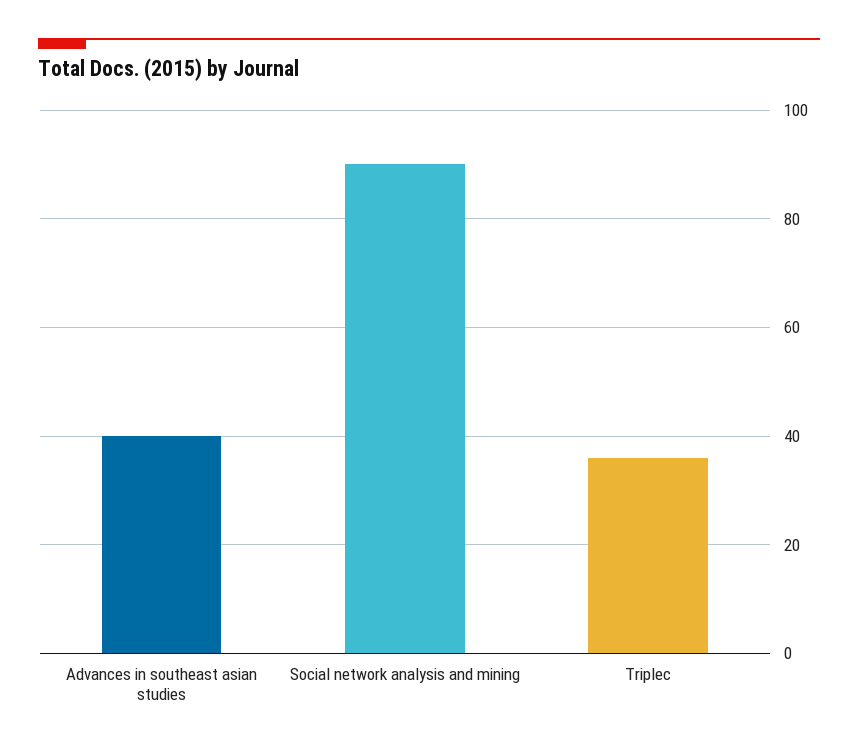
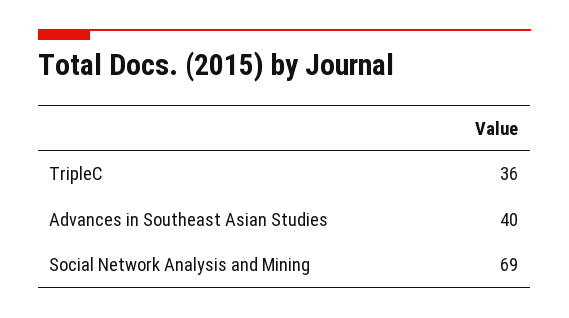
Social network analysis and mining: 90 -> 69

